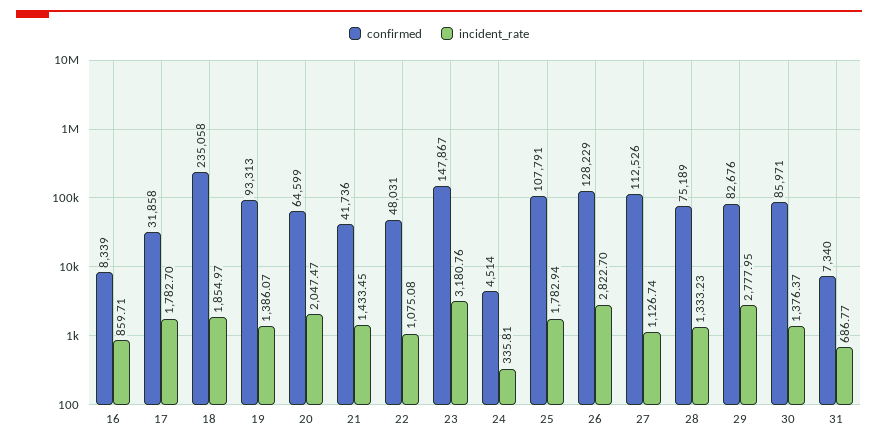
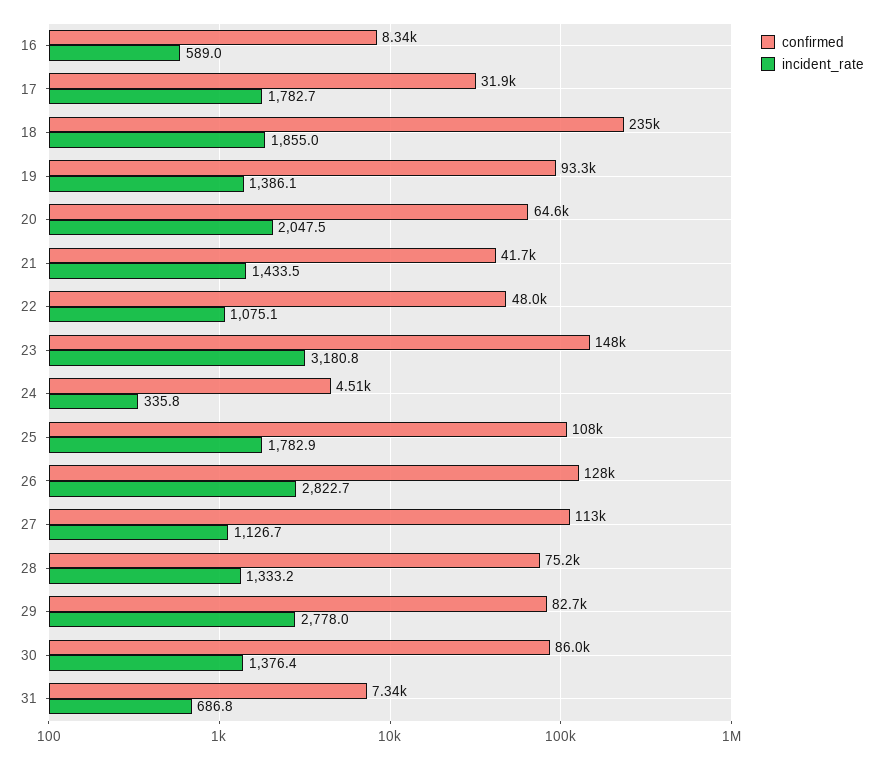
incident_rate, 16: 859.71 -> 589

